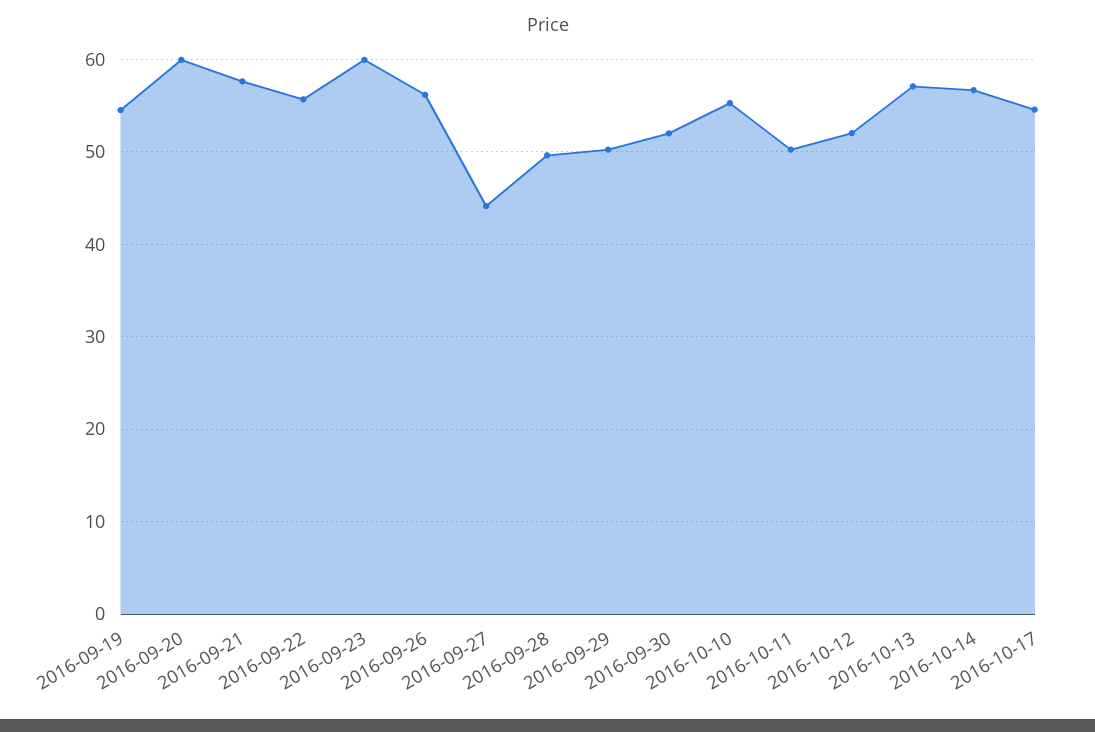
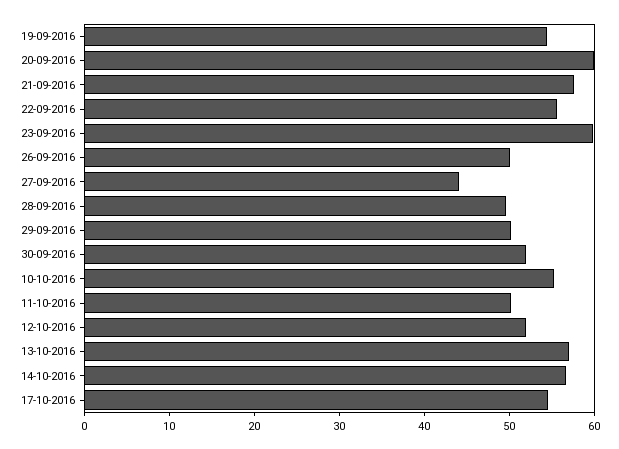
2016-09-26: 56 -> 50

